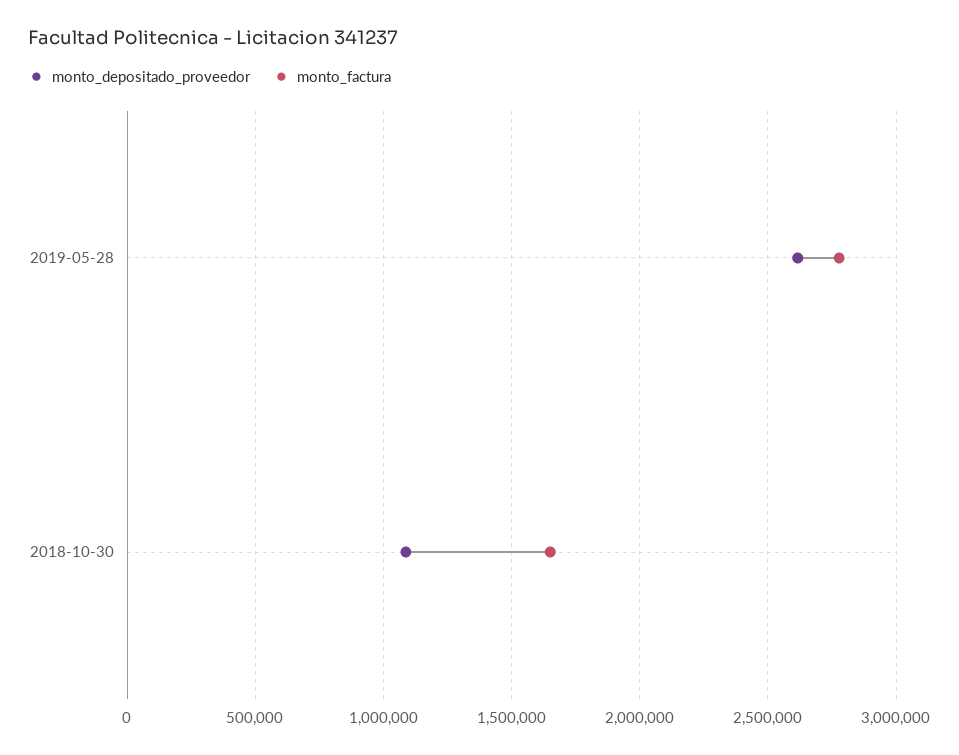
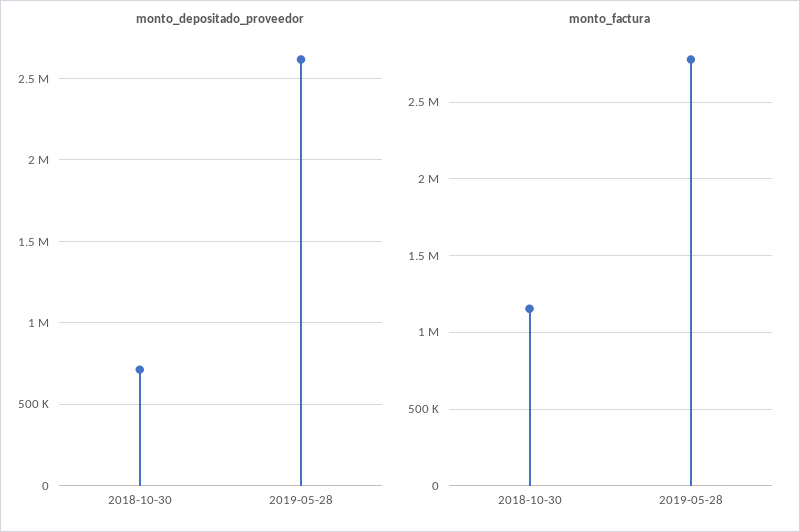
monto_depositado_proveedor, 2018-10-30: 1100000 -> 700000
monto_factura, 2018-10-30: 1650000 -> 1150000

